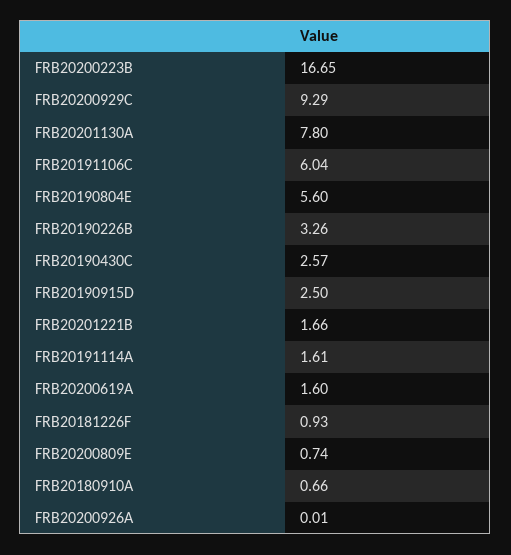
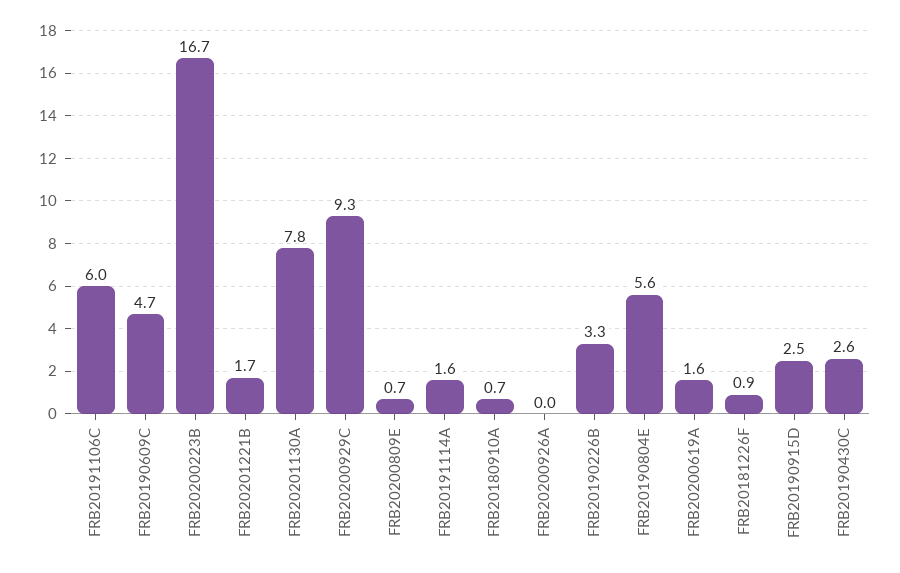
FRB20190609C: none -> 4.7

